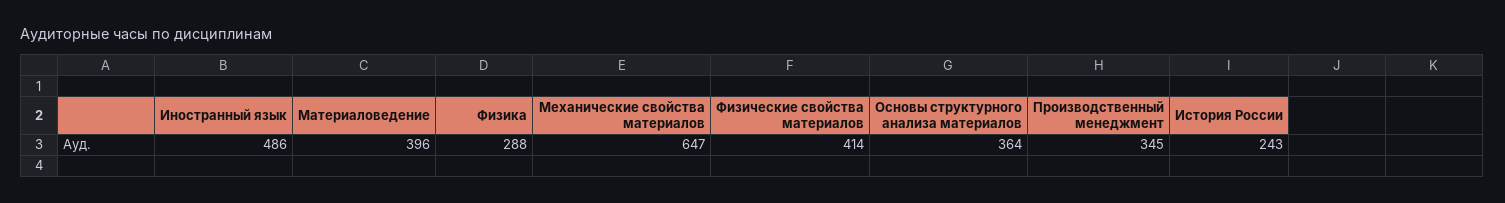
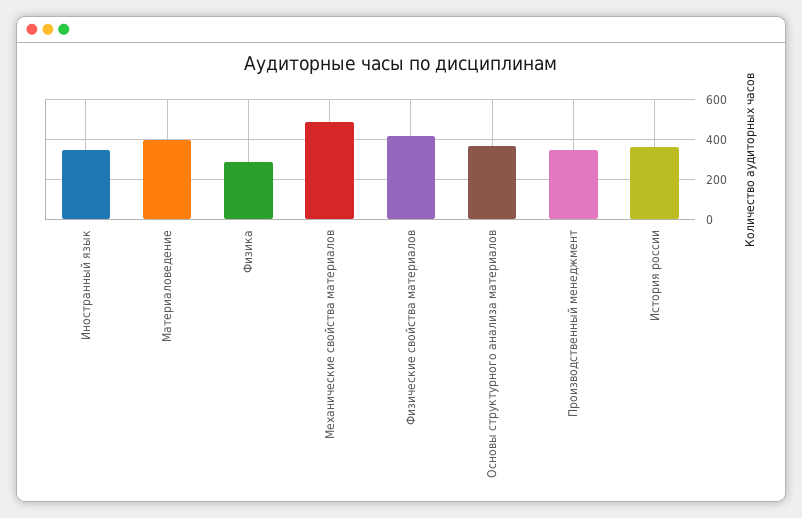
Иностранный язык: 486 -> 350
Механические свойства материалов: 647 -> 500
История России: 243 -> 350

